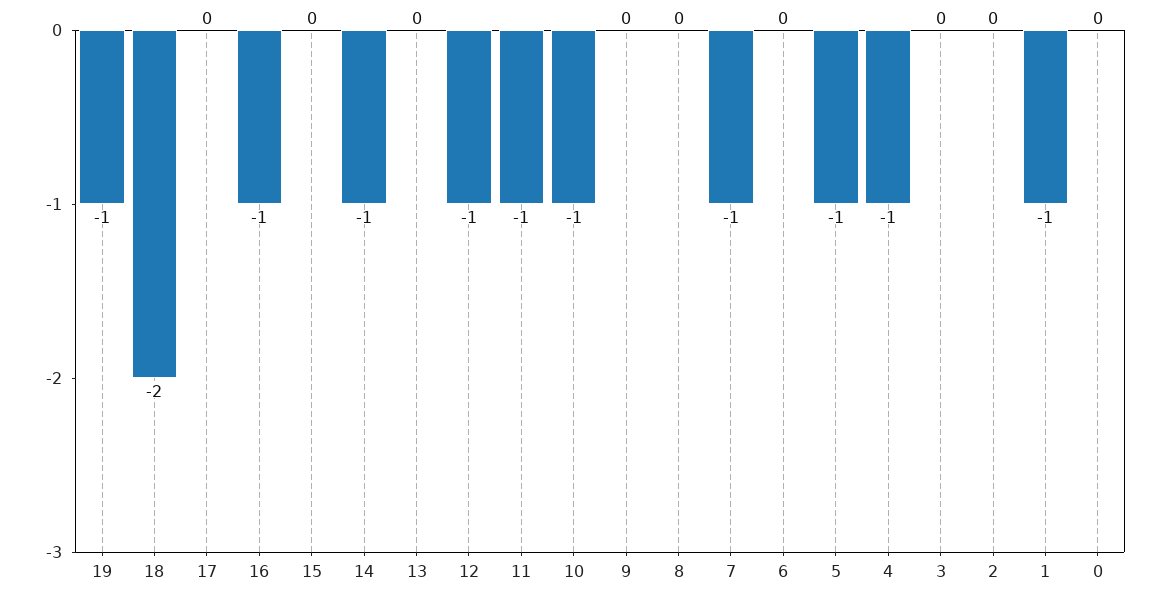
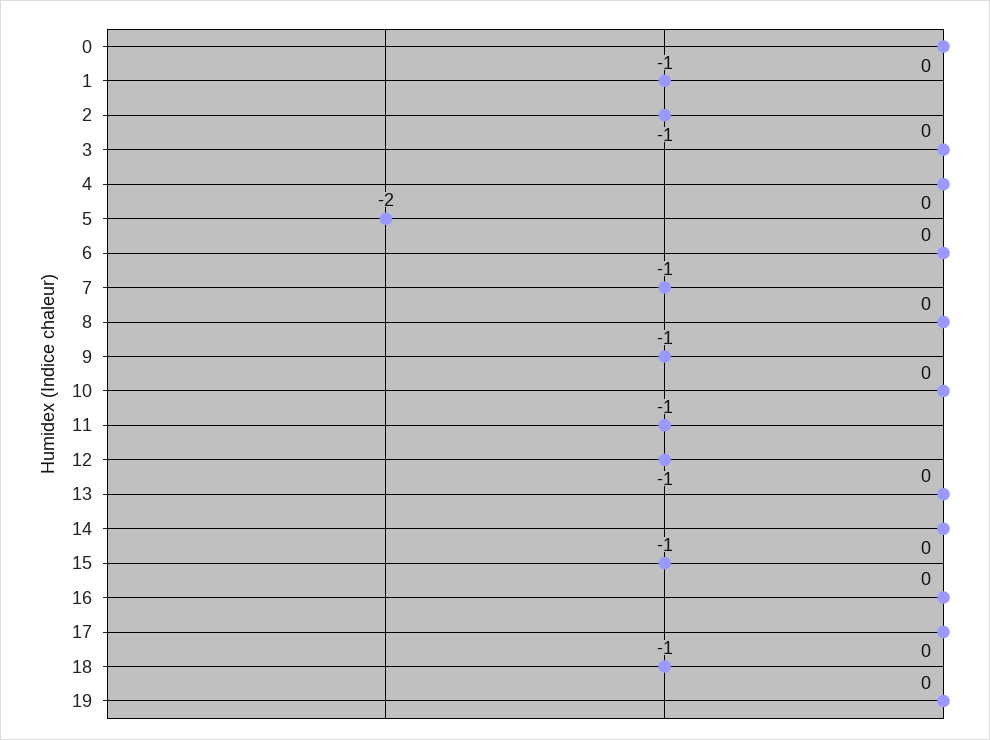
19: -1 -> 0
18: -2 -> -1
16: -1 -> 0
15: 0 -> -1
14: -1 -> 0
10: -1 -> 0
9: 0 -> -1
5: -1 -> -2
4: -1 -> 0
2: 0 -> -1

